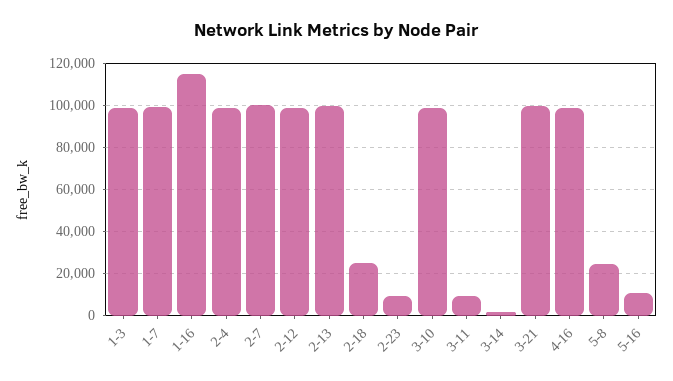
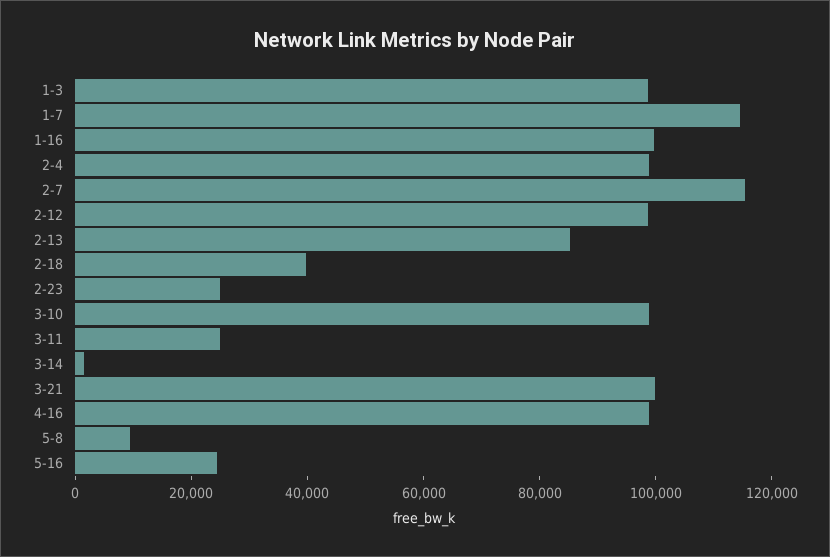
1-7: 100000 -> 115000
1-16: 115000 -> 100000
2-7: 100000 -> 115000
2-13: 100000 -> 85000
2-18: 25000 -> 40000
2-23: 10000 -> 25000
3-11: 10000 -> 25000
5-8: 25000 -> 10000
5-16: 10000 -> 25000

